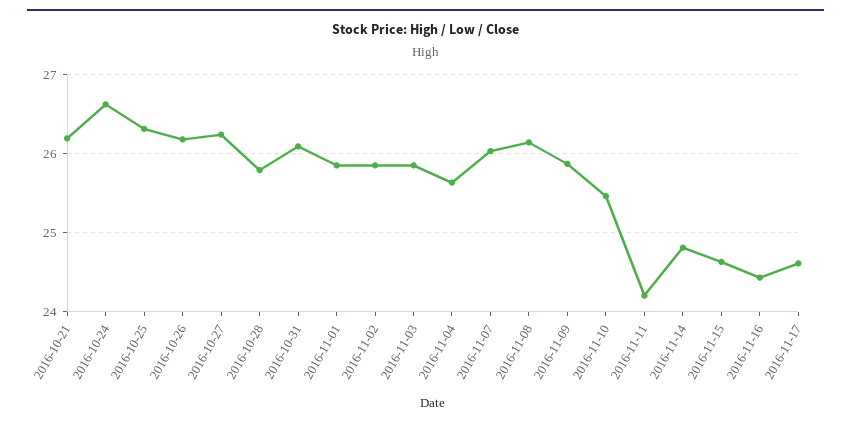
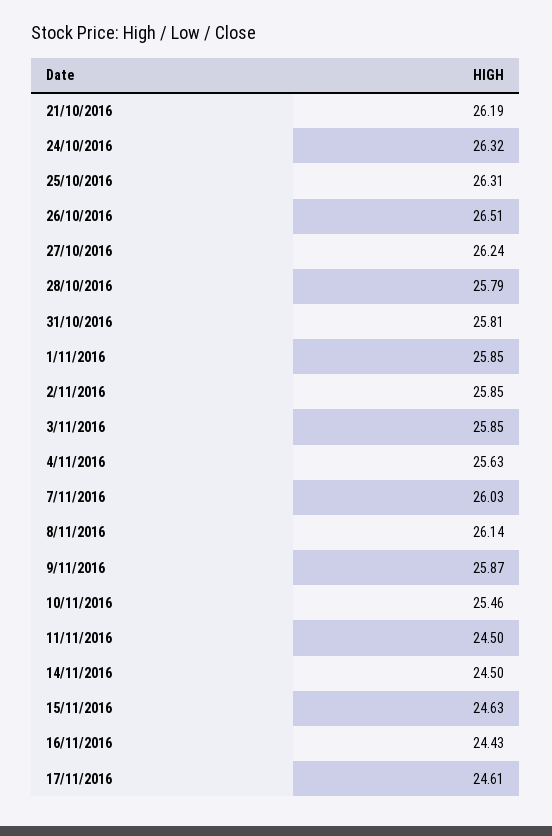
2016-10-24: 26.6 -> 26.32
2016-10-26: 26.2 -> 26.51
2016-10-31: 26.1 -> 25.81
2016-11-11: 24.2 -> 24.5
2016-11-14: 24.8 -> 24.5

